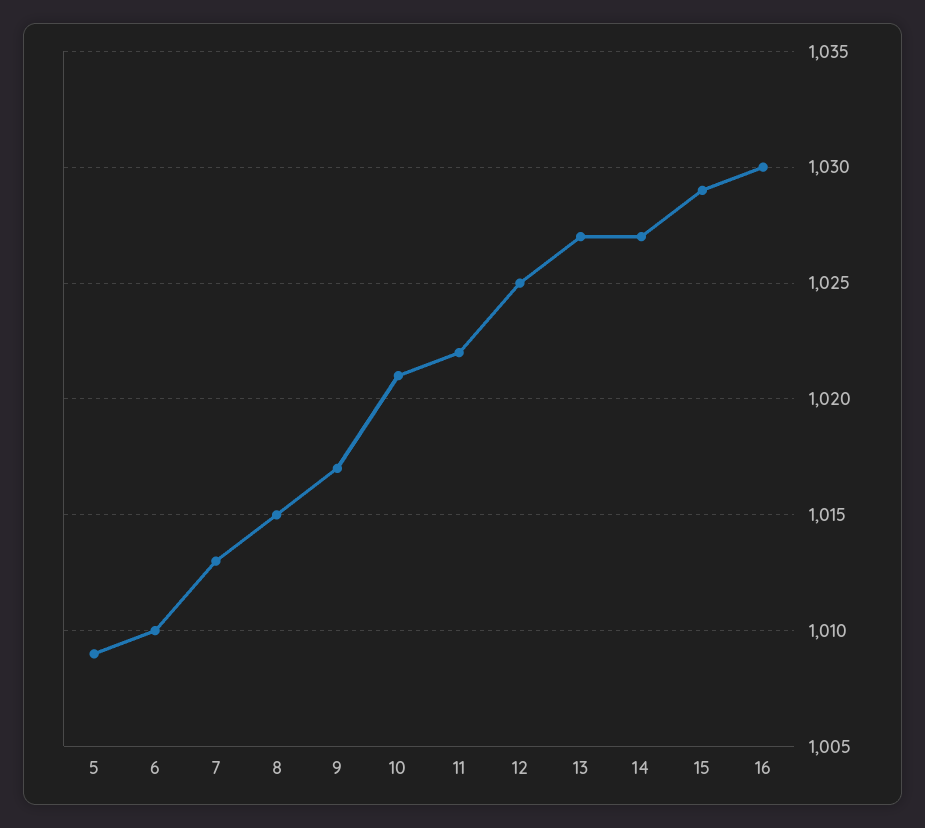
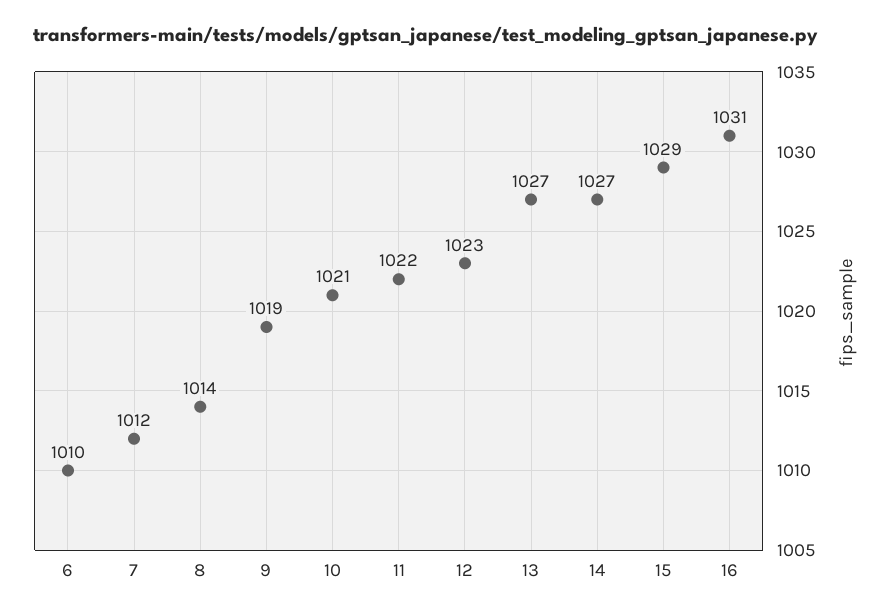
5: 1009 -> none
7: 1013 -> 1012
8: 1015 -> 1014
9: 1017 -> 1019
12: 1025 -> 1023
16: 1030 -> 1031

